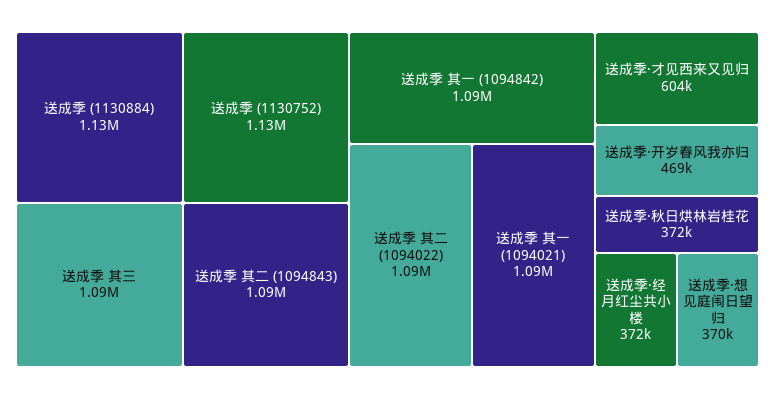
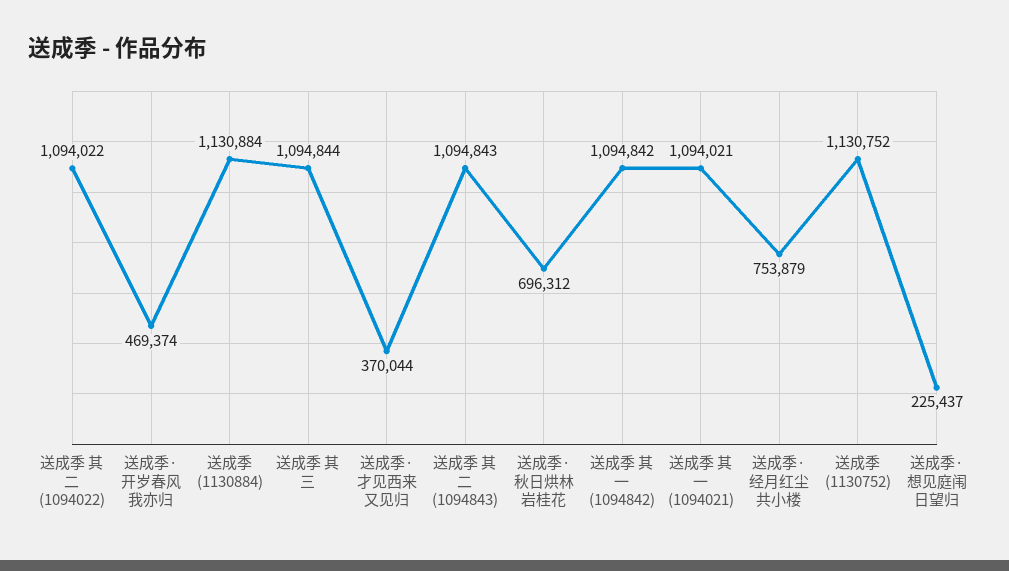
送成季·才见西来又见归: 604000 -> 370044
送成季·秋日烘林岩桂花: 372000 -> 696312
送成季·经月红尘共小楼: 372000 -> 753879
送成季·想见庭闱日望归: 370000 -> 225437

